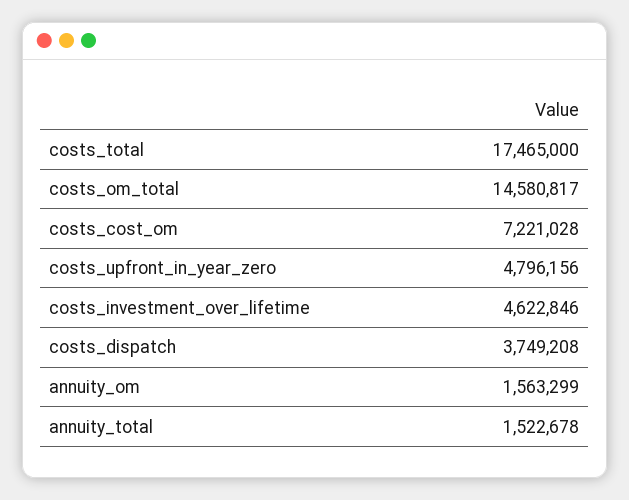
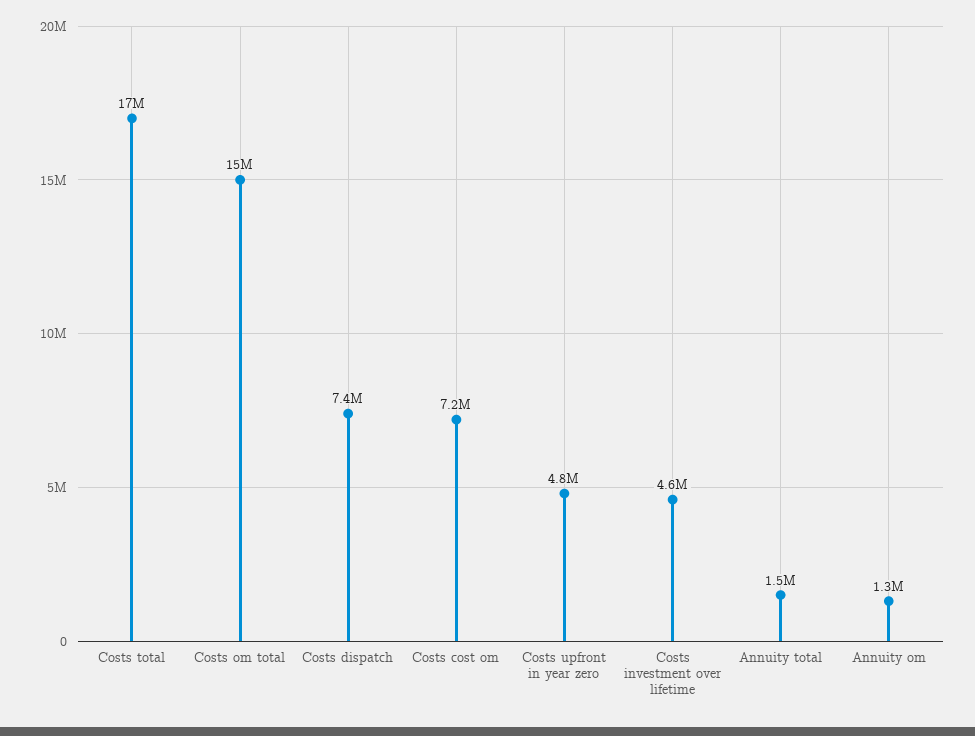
costs_dispatch: 3749208 -> 7400000
annuity_om: 1563299 -> 1300000

